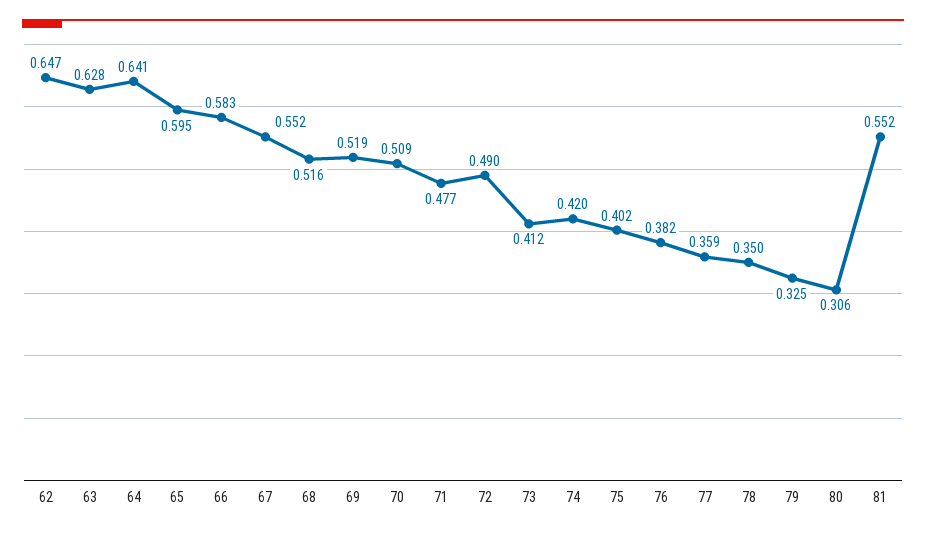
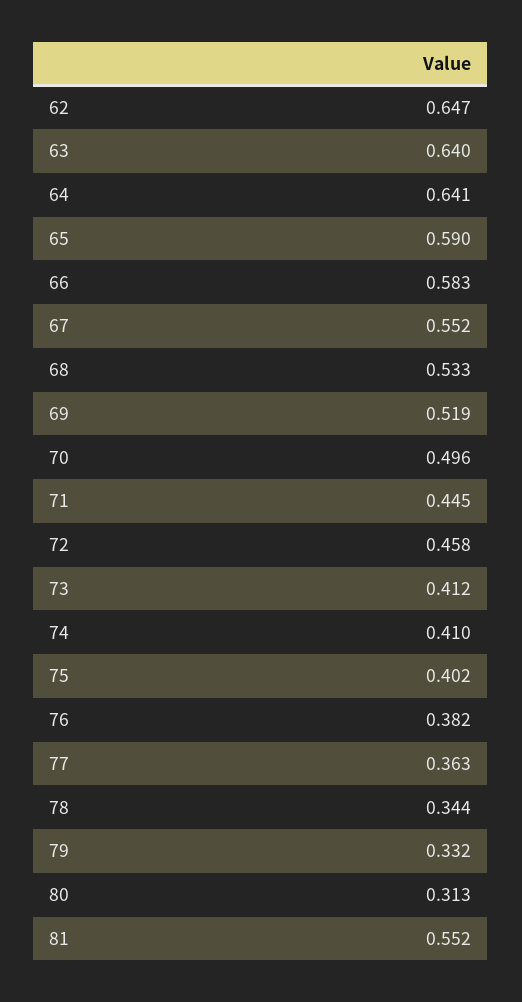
63: 0.628 -> 0.64
65: 0.595 -> 0.59
68: 0.516 -> 0.533
70: 0.509 -> 0.496
71: 0.477 -> 0.445
72: 0.49 -> 0.458
74: 0.42 -> 0.41
77: 0.359 -> 0.363
78: 0.35 -> 0.344
79: 0.325 -> 0.332
80: 0.306 -> 0.313

